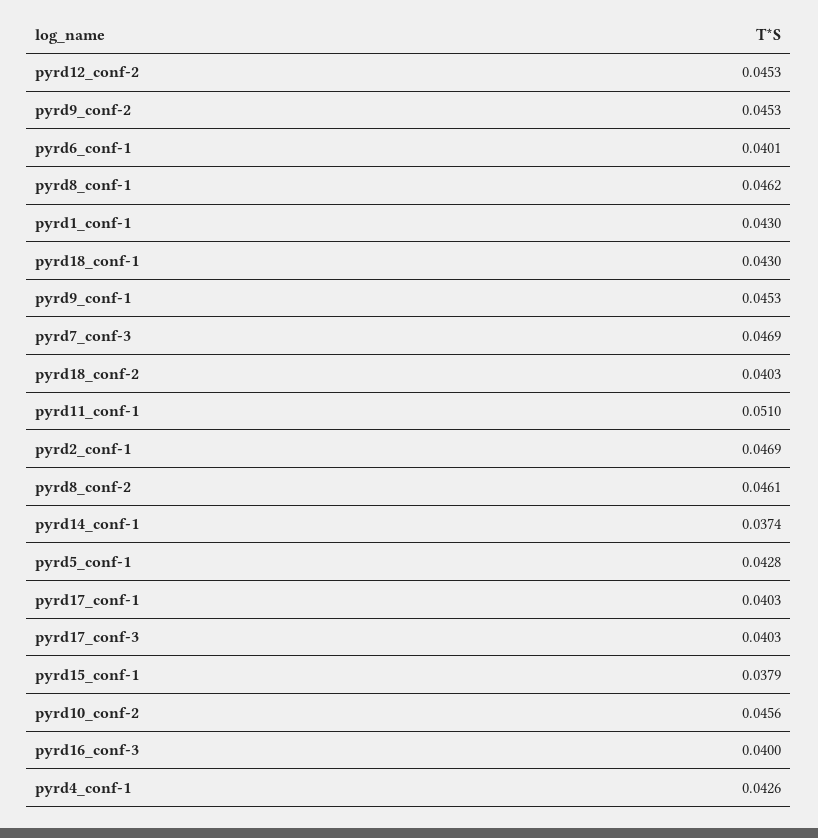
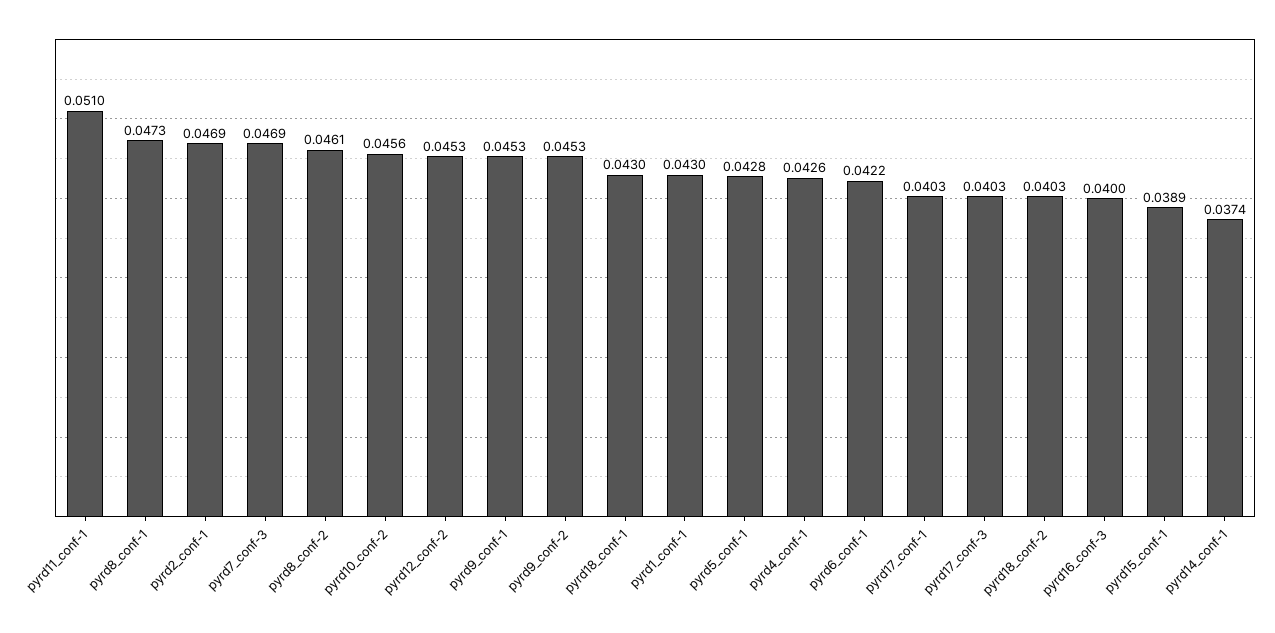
pyrd6_conf-1: 0.0401 -> 0.0422
pyrd8_conf-1: 0.0462 -> 0.0473
pyrd15_conf-1: 0.0379 -> 0.0389

